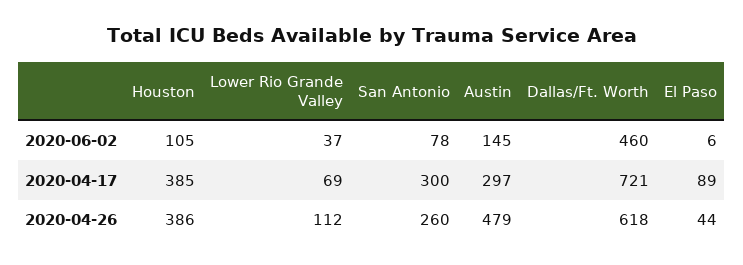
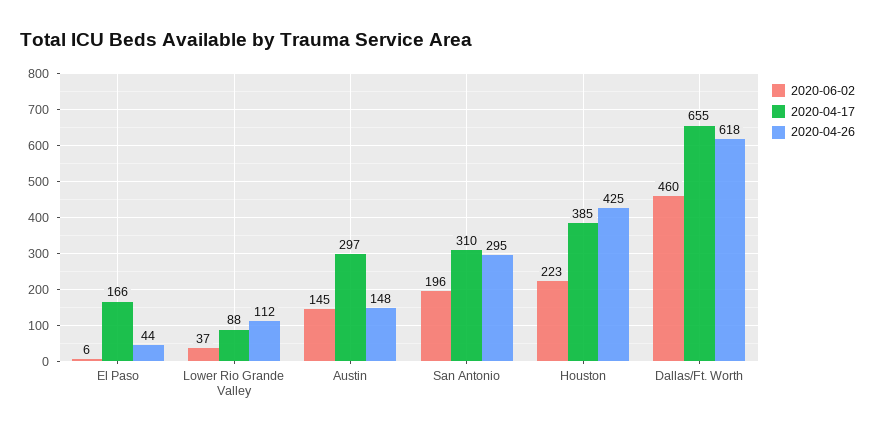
2020-06-02, Houston: 105 -> 223
2020-06-02, San Antonio: 78 -> 196
2020-04-17, Lower Rio Grande Valley: 69 -> 88
2020-04-17, San Antonio: 300 -> 310
2020-04-17, Dallas/Ft. Worth: 721 -> 655
2020-04-17, El Paso: 89 -> 166
2020-04-26, Houston: 386 -> 425
2020-04-26, San Antonio: 260 -> 295
2020-04-26, Austin: 479 -> 148

